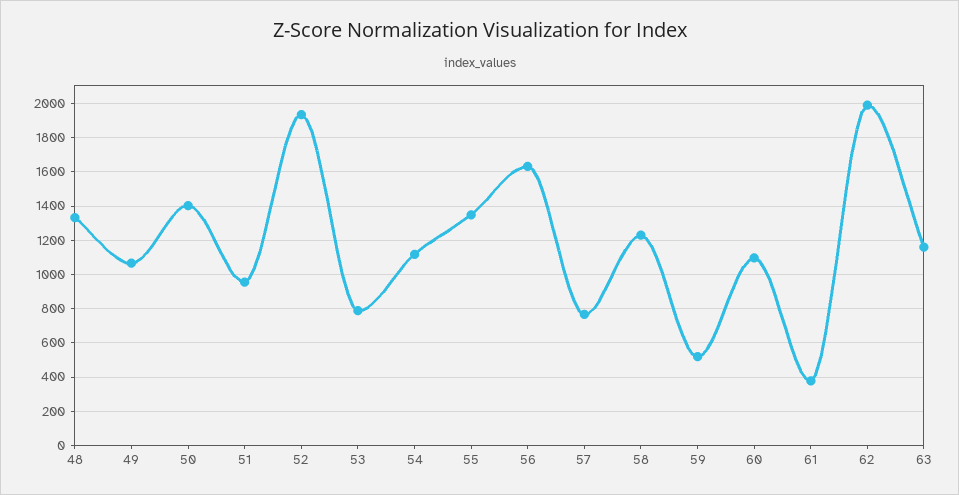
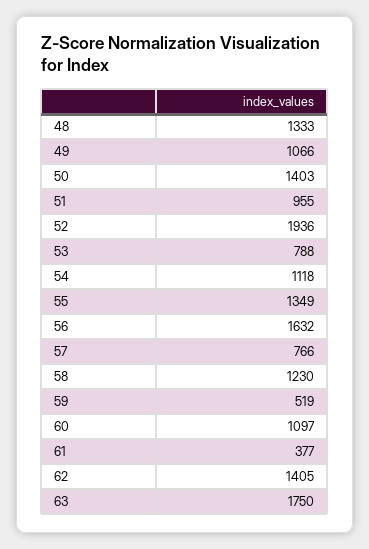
62: 2000 -> 1405
63: 1150 -> 1750

